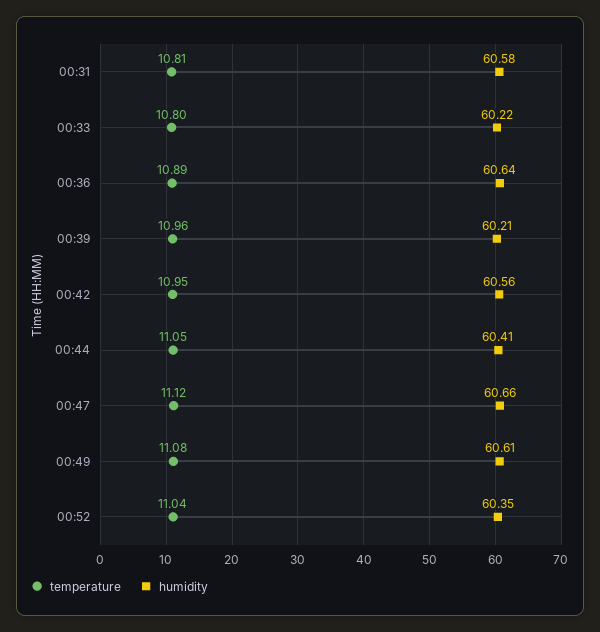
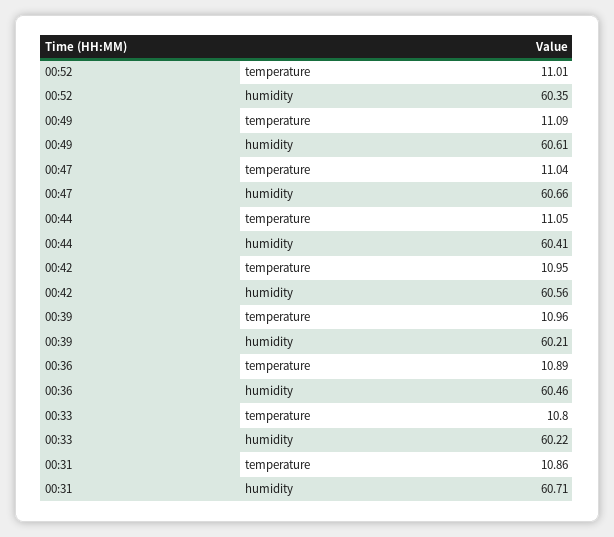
temperature, 00:31: 10.81 -> 10.86
humidity, 00:31: 60.58 -> 60.71
humidity, 00:36: 60.64 -> 60.46
temperature, 00:47: 11.12 -> 11.04
temperature, 00:49: 11.08 -> 11.09
temperature, 00:52: 11.04 -> 11.01

